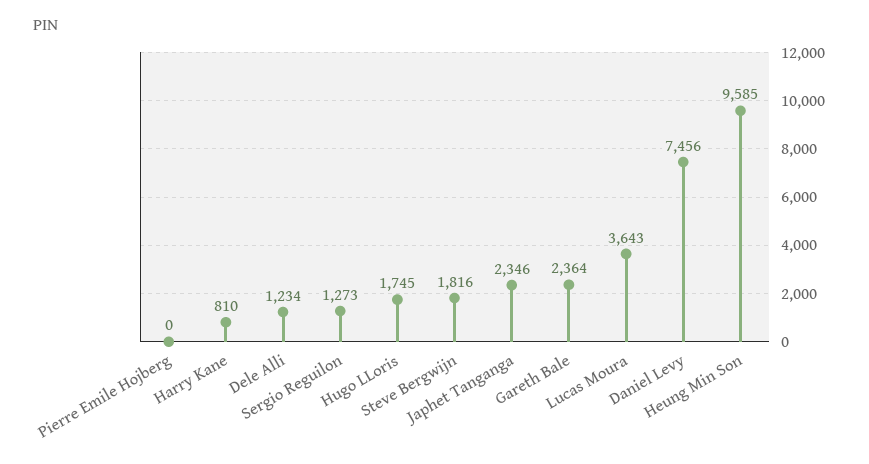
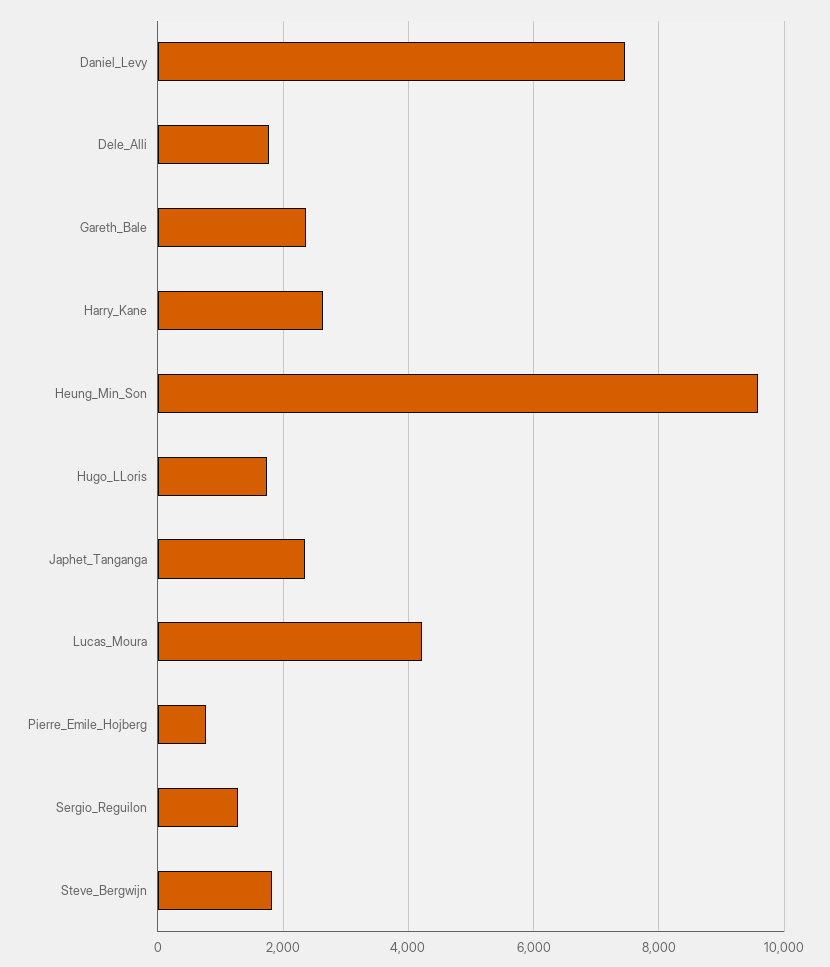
Pierre Emile Hojberg: 0 -> 800
Harry Kane: 810 -> 2600
Dele Alli: 1234 -> 1800
Lucas Moura: 3643 -> 4200

